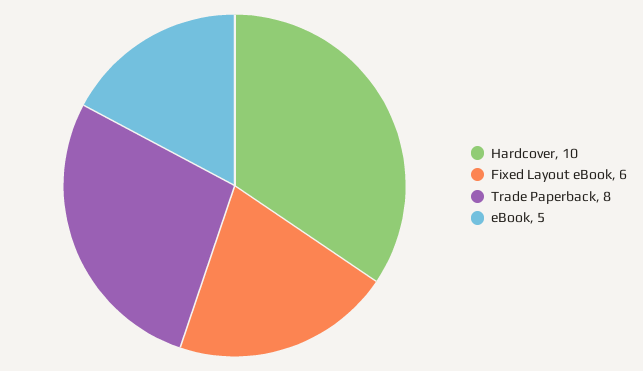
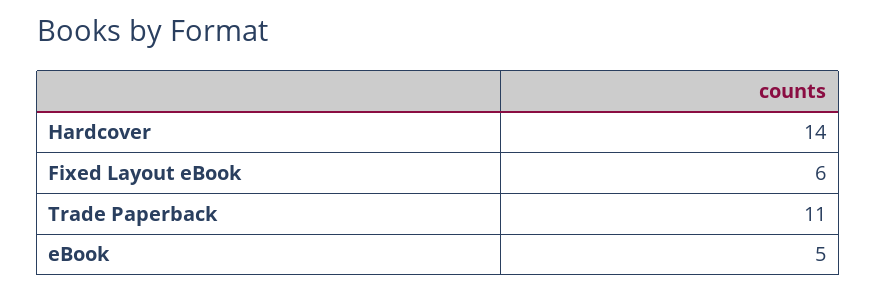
Hardcover: 10 -> 14
Trade Paperback: 8 -> 11

